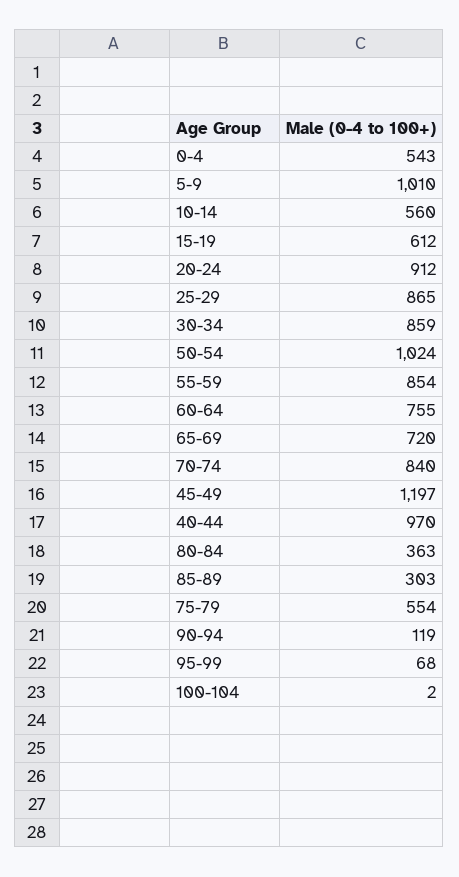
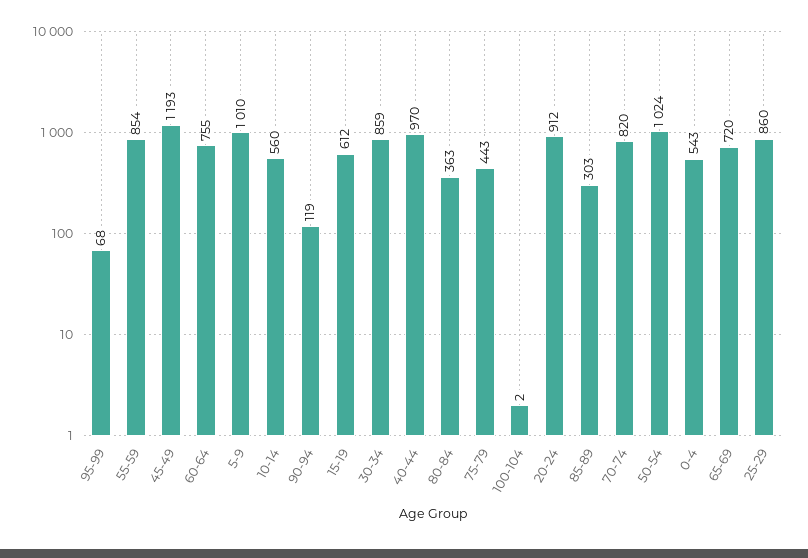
25-29: 865 -> 860
70-74: 840 -> 820
45-49: 1197 -> 1193
75-79: 554 -> 443

